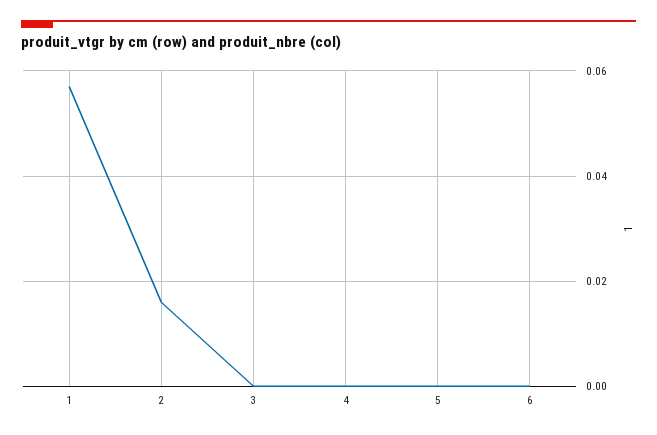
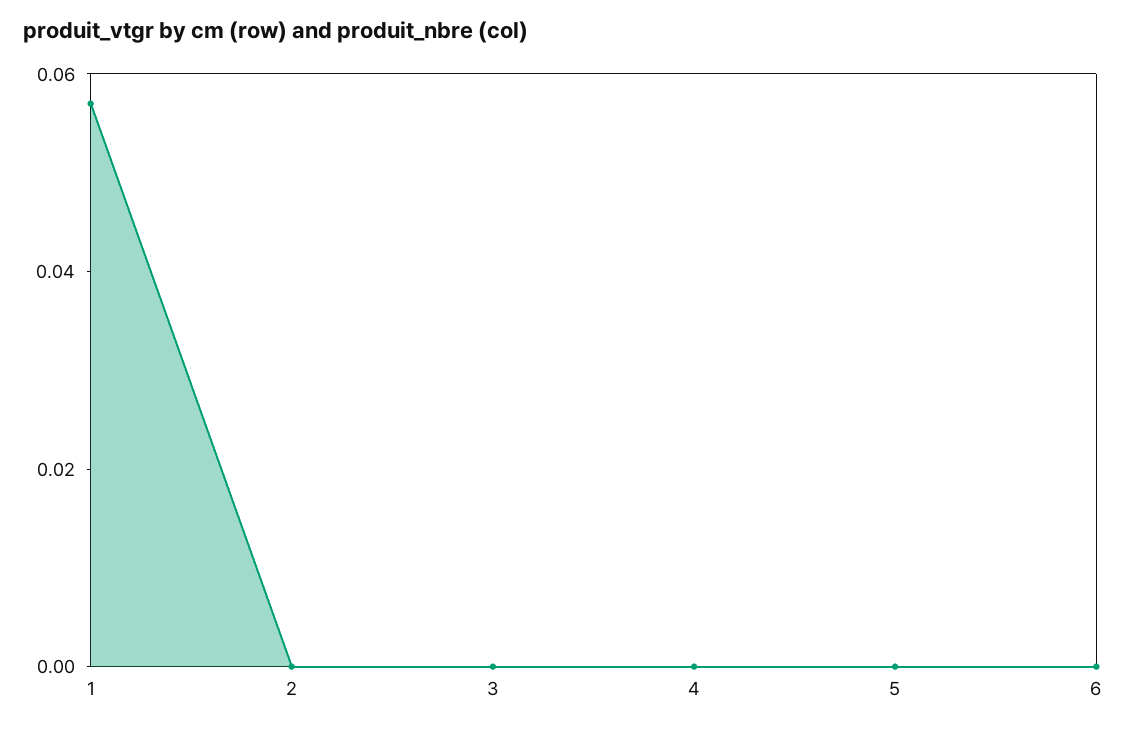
2: 0.015 -> 0

